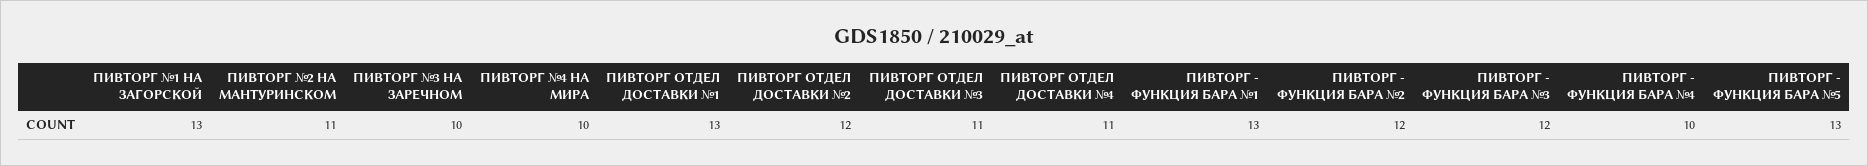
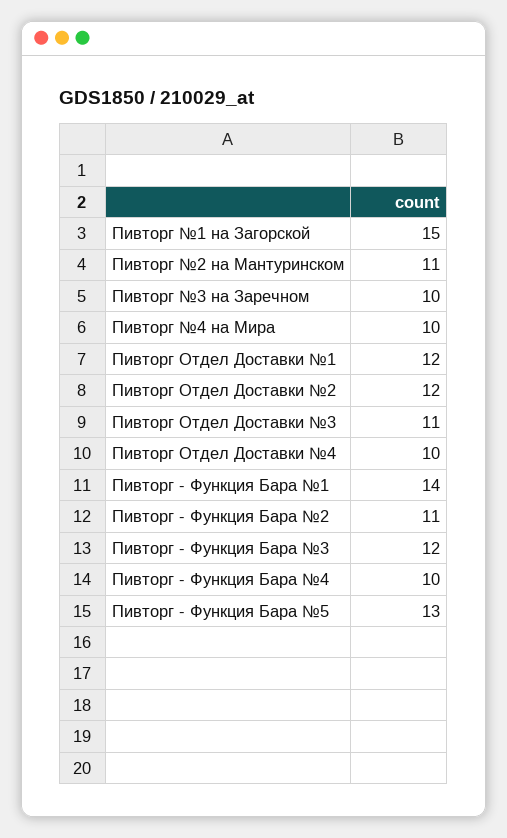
ПИВТОРГ №1 НА ЗАГОРСКОЙ: 13 -> 15
ПИВТОРГ ОТДЕЛ ДОСТАВКИ №1: 13 -> 12
ПИВТОРГ ОТДЕЛ ДОСТАВКИ №4: 11 -> 10
ПИВТОРГ - ФУНКЦИЯ БАРА №1: 13 -> 14
ПИВТОРГ - ФУНКЦИЯ БАРА №2: 12 -> 11

